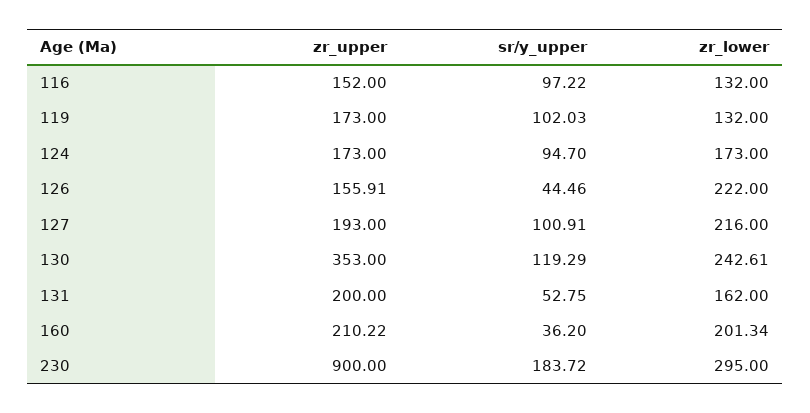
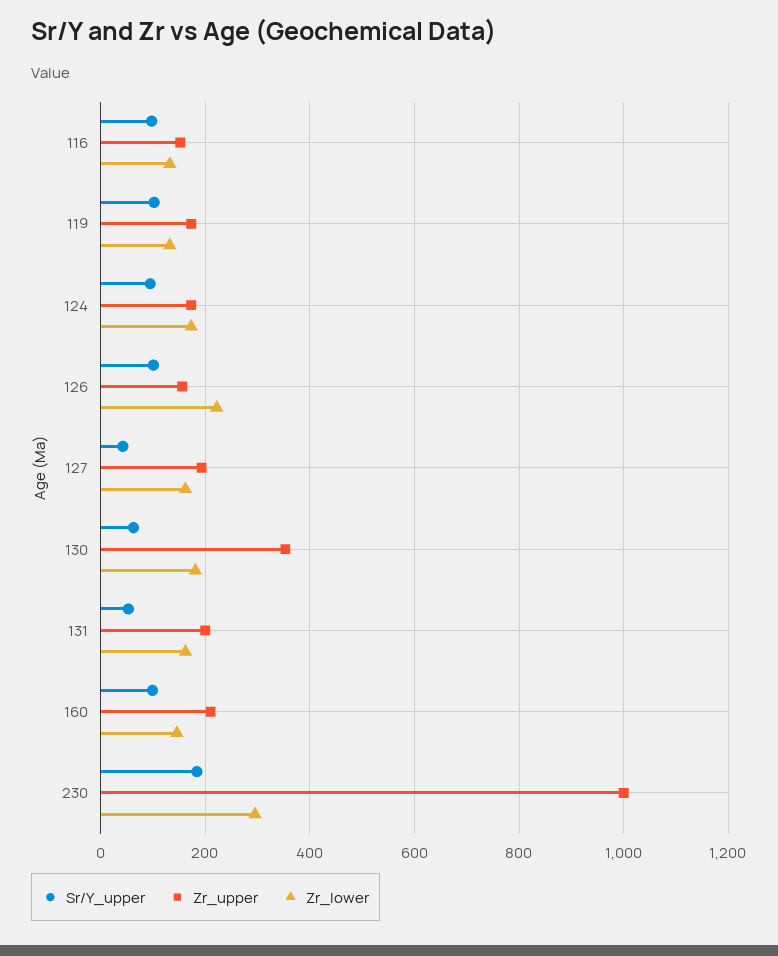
sr/y_upper, 126: 44.46 -> 100
sr/y_upper, 127: 100.91 -> 40
zr_lower, 127: 216 -> 160
sr/y_upper, 130: 119.29 -> 60
zr_lower, 130: 242.61 -> 180
sr/y_upper, 160: 36.2 -> 100
zr_lower, 160: 201.34 -> 140
zr_upper, 230: 900 -> 1000

